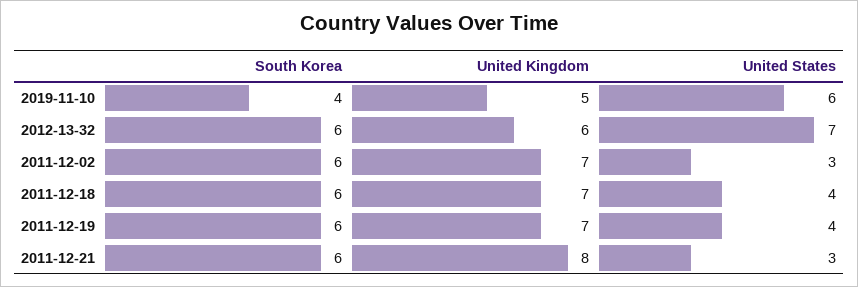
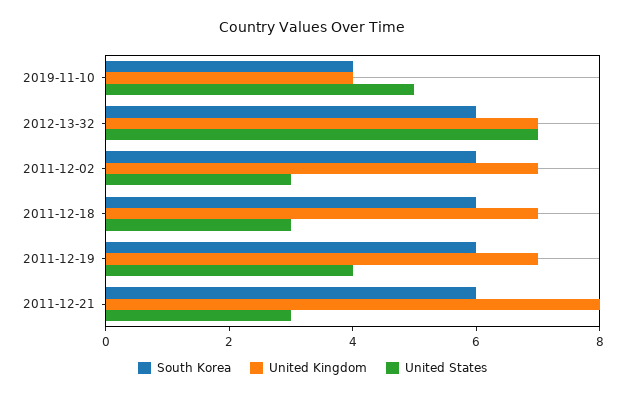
United Kingdom, 2019-11-10: 5 -> 4
United States, 2019-11-10: 6 -> 5
United Kingdom, 2012-13-32: 6 -> 7
United States, 2011-12-18: 4 -> 3

